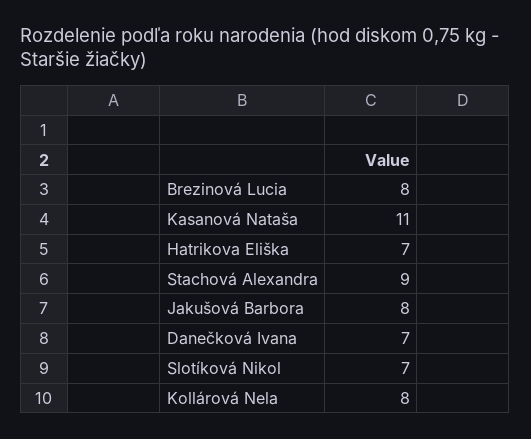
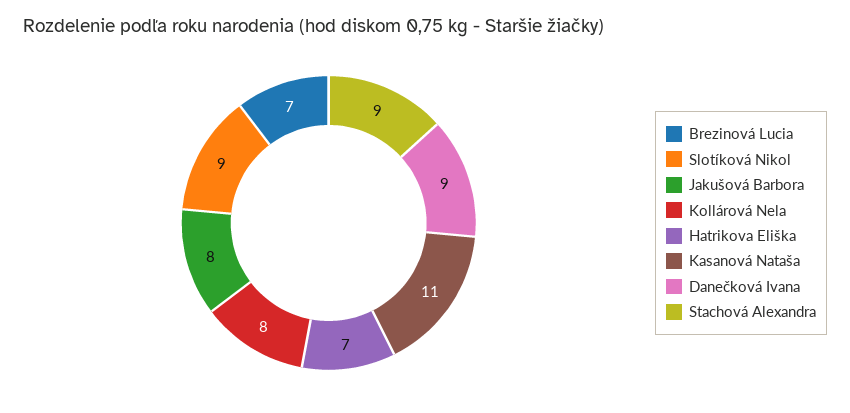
Brezinová Lucia: 8 -> 7
Danečková Ivana: 7 -> 9
Slotíková Nikol: 7 -> 9

